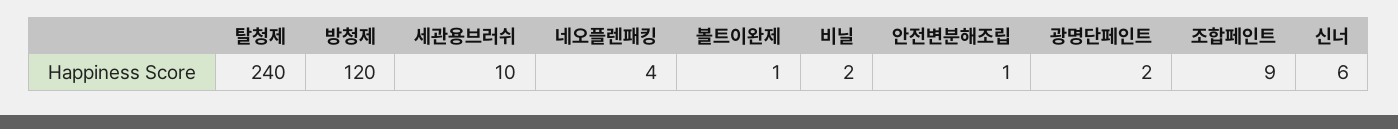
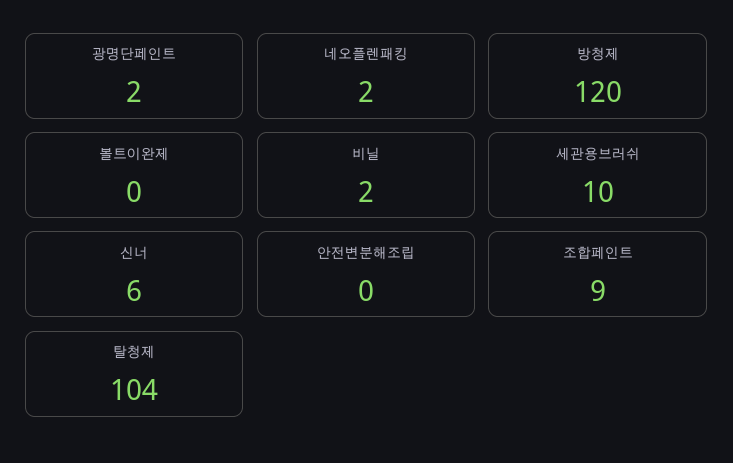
탈청제: 240 -> 104
네오플렌패킹: 4 -> 2
볼트이완제: 1 -> 0
안전변분해조립: 1 -> 0

